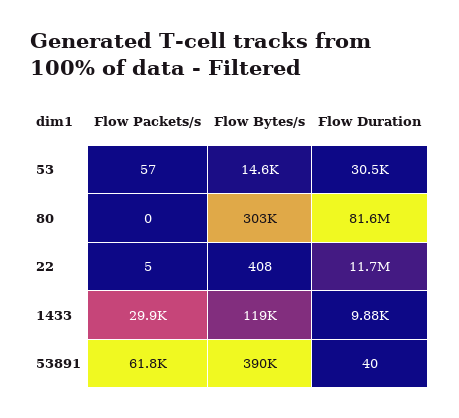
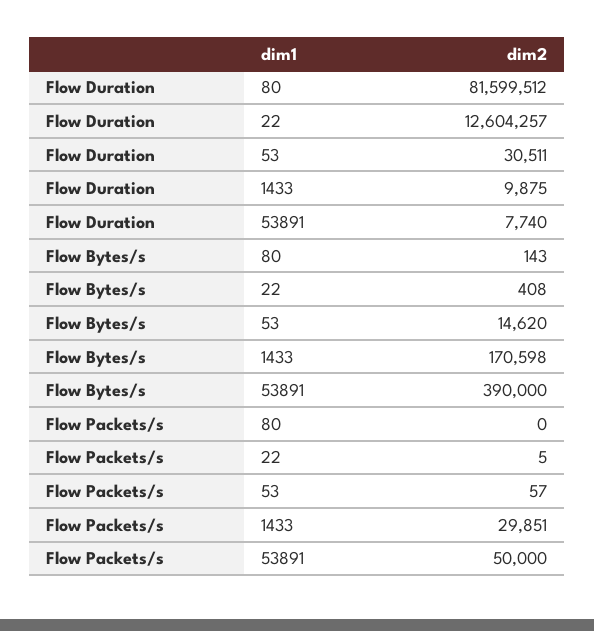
Flow Bytes/s, 80: 303000 -> 143
Flow Duration, 22: 11700000 -> 12604257
Flow Bytes/s, 1433: 119000 -> 170598
Flow Packets/s, 53891: 61800 -> 50000
Flow Duration, 53891: 40 -> 7740

